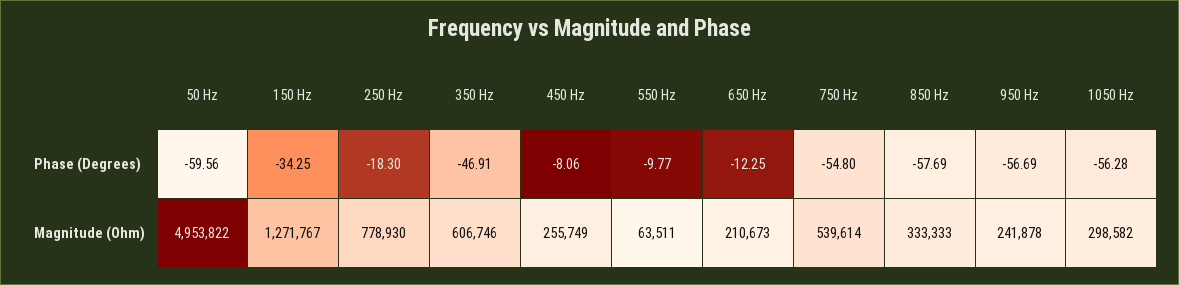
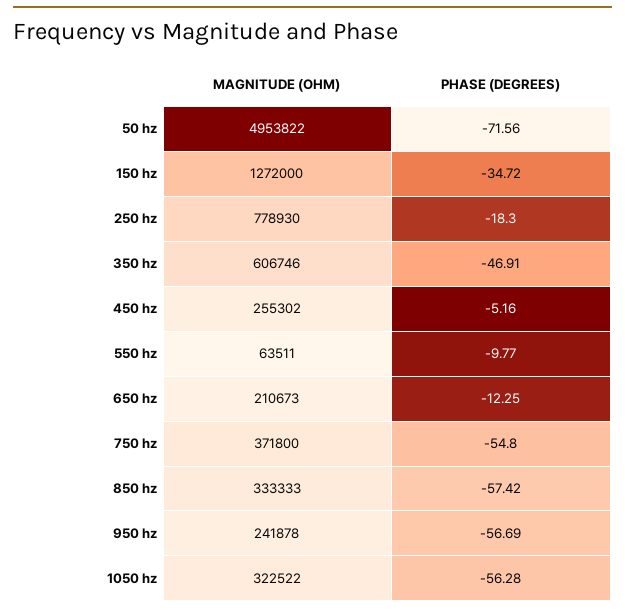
50 Hz, Phase (Degrees): -59.56 -> -71.56
150 Hz, Phase (Degrees): -34.25 -> -34.72
450 Hz, Phase (Degrees): -8.06 -> -5.16
850 Hz, Phase (Degrees): -57.69 -> -57.42
150 Hz, Magnitude (Ohm): 1271767 -> 1272000
450 Hz, Magnitude (Ohm): 255749 -> 255302
750 Hz, Magnitude (Ohm): 539614 -> 371800
1050 Hz, Magnitude (Ohm): 298582 -> 322522

